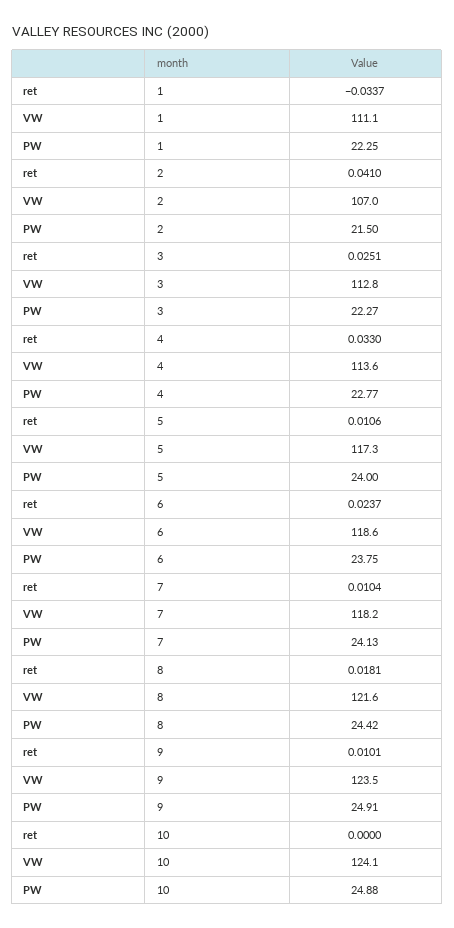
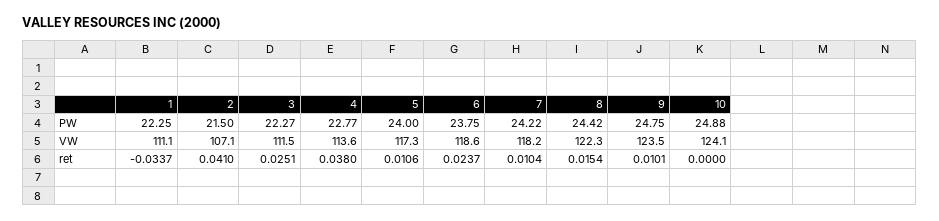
VW, 2: 107 -> 107.1
VW, 3: 112.8 -> 111.5
ret, 4: 0.033 -> 0.038
PW, 7: 24.13 -> 24.22
ret, 8: 0.0181 -> 0.0154
VW, 8: 121.6 -> 122.3
PW, 9: 24.91 -> 24.75

